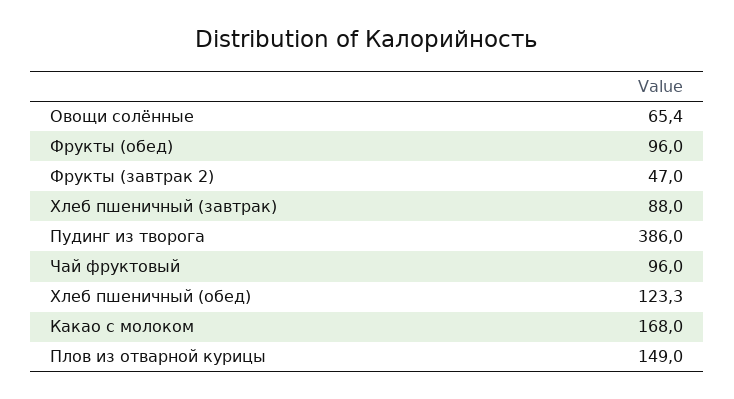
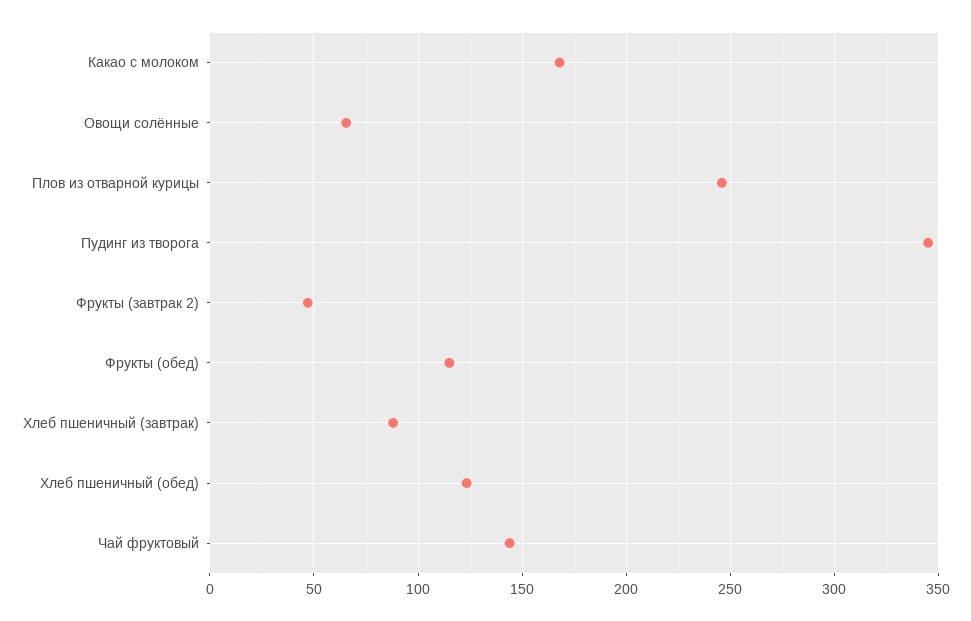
Фрукты (обед): 96 -> 115
Пудинг из творога: 386 -> 345
Чай фруктовый: 96 -> 145
Плов из отварной курицы: 149 -> 245

